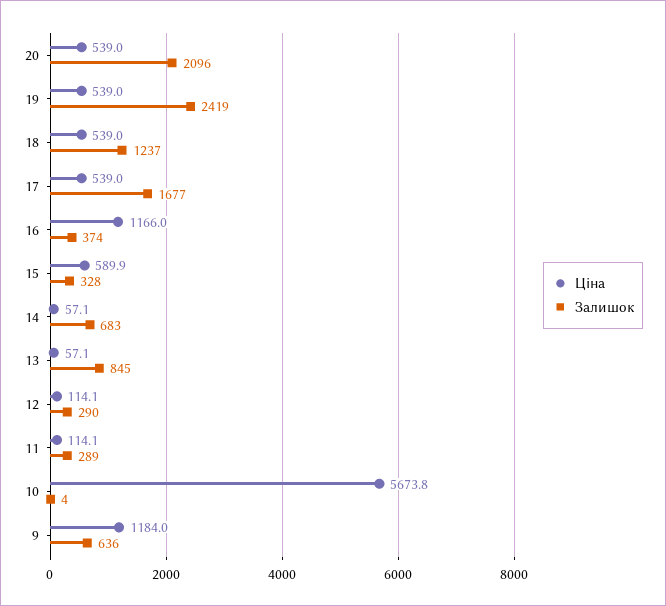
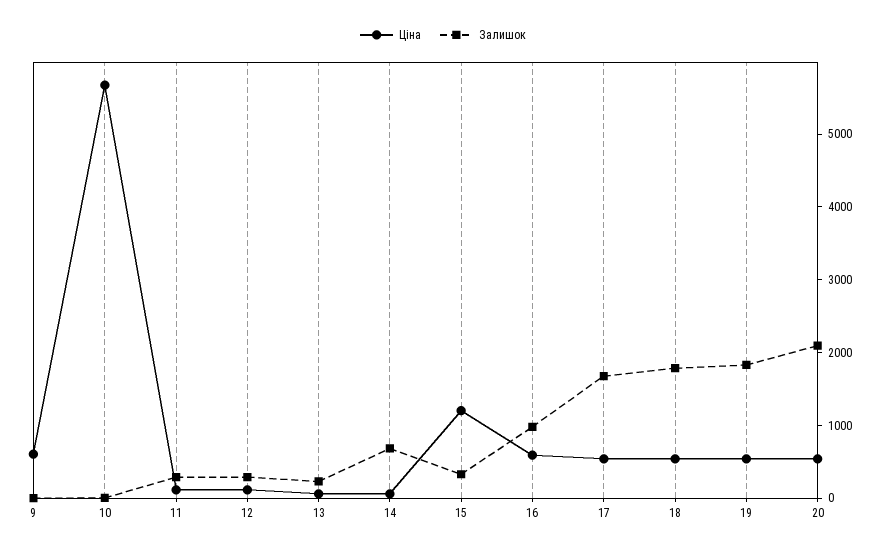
Залишок, 19: 2419 -> 1800
Залишок, 18: 1237 -> 1800
Ціна, 16: 1166 -> 600
Залишок, 16: 374 -> 1000
Ціна, 15: 589.9 -> 1200
Залишок, 13: 845 -> 200
Ціна, 9: 1184 -> 600
Залишок, 9: 636 -> 0

